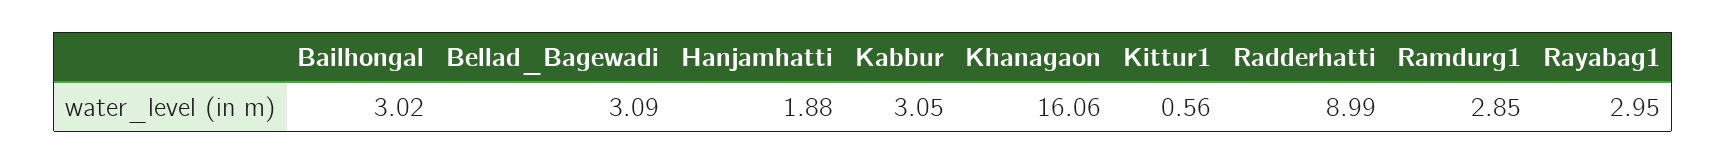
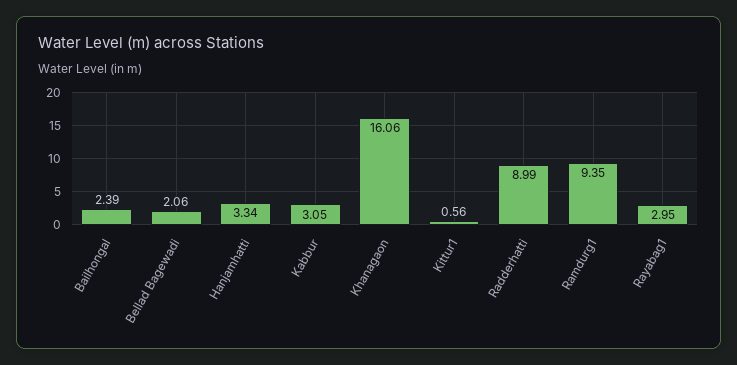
Bailhongal: 3.02 -> 2.39
Bellad_Bagewadi: 3.09 -> 2.06
Hanjamhatti: 1.88 -> 3.34
Ramdurg1: 2.85 -> 9.35

